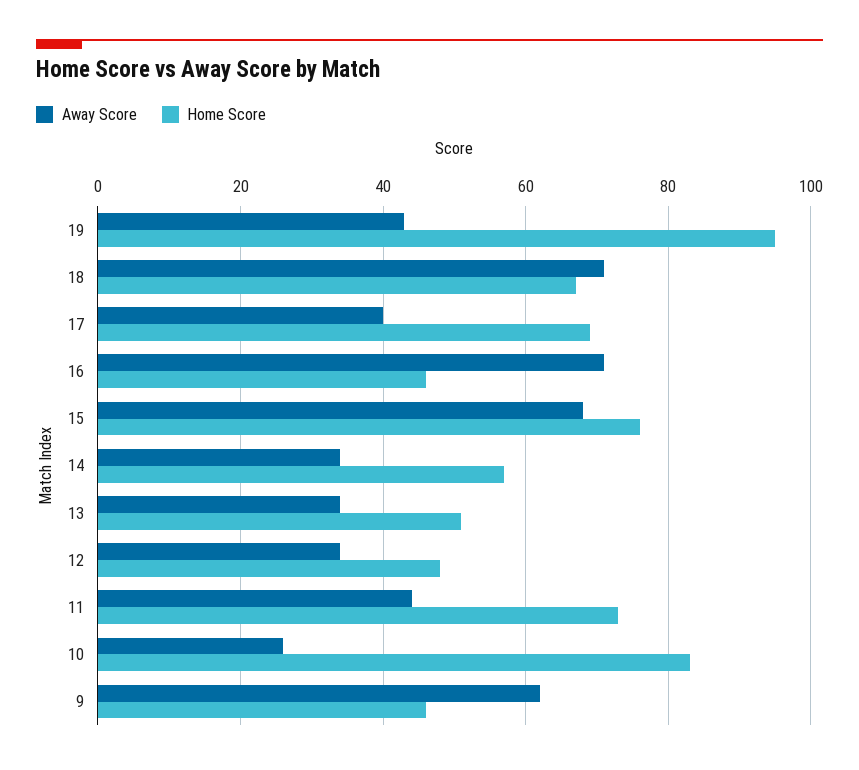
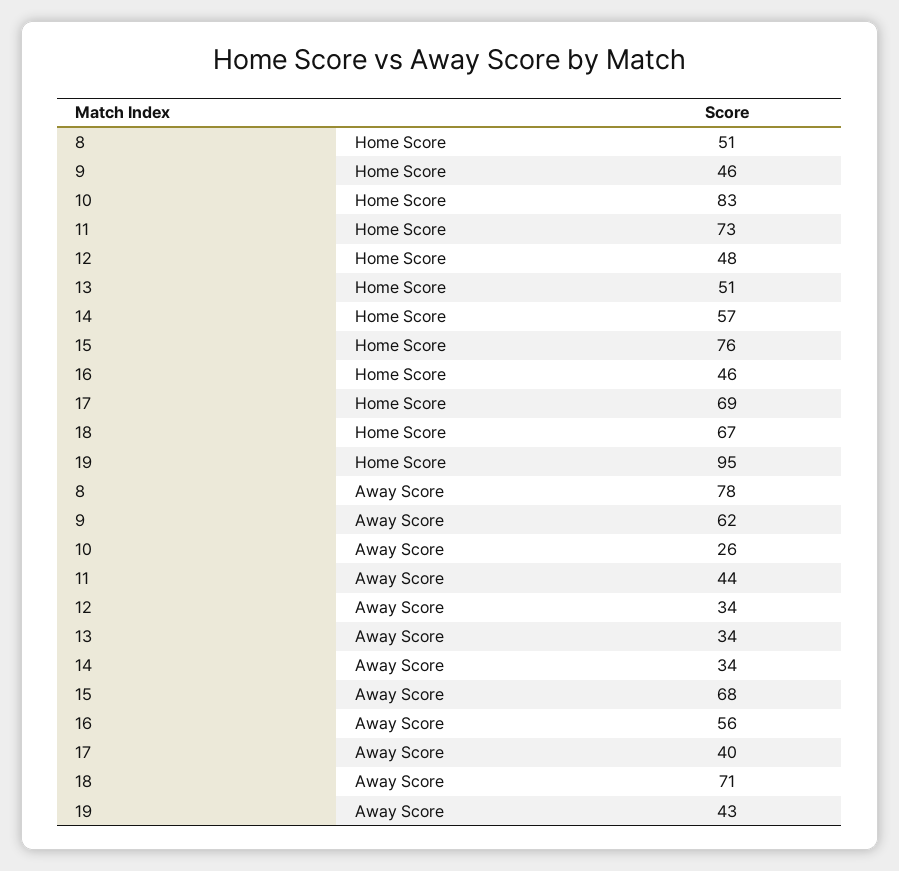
Away Score, 16: 70 -> 56
Home Score, 8: none -> 51
Away Score, 8: none -> 78

